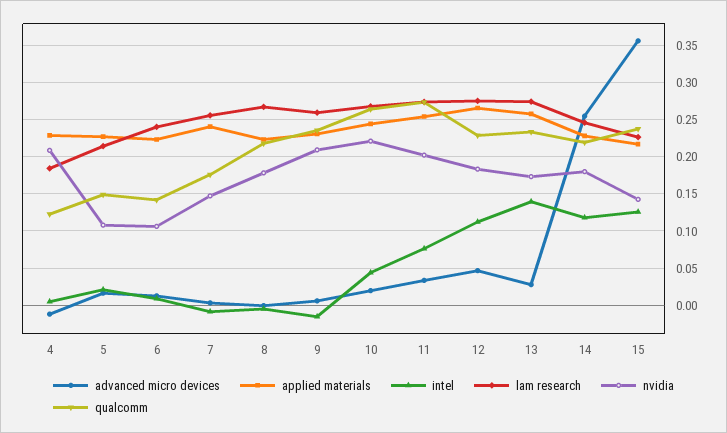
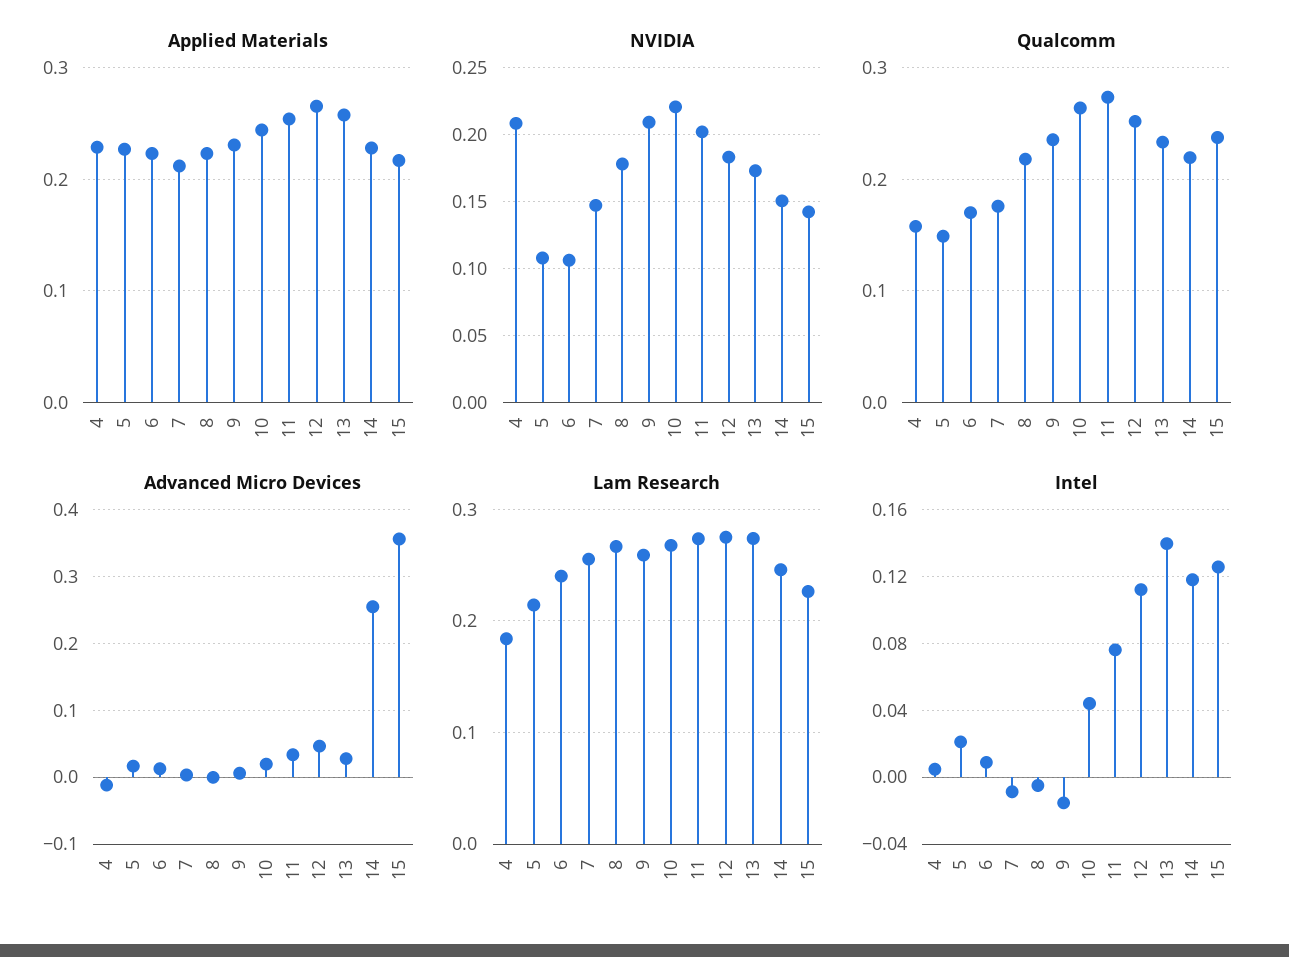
qualcomm, 4: 0.12 -> 0.16
qualcomm, 6: 0.14 -> 0.17
applied materials, 7: 0.24 -> 0.21
qualcomm, 12: 0.23 -> 0.25
nvidia, 14: 0.18 -> 0.15

